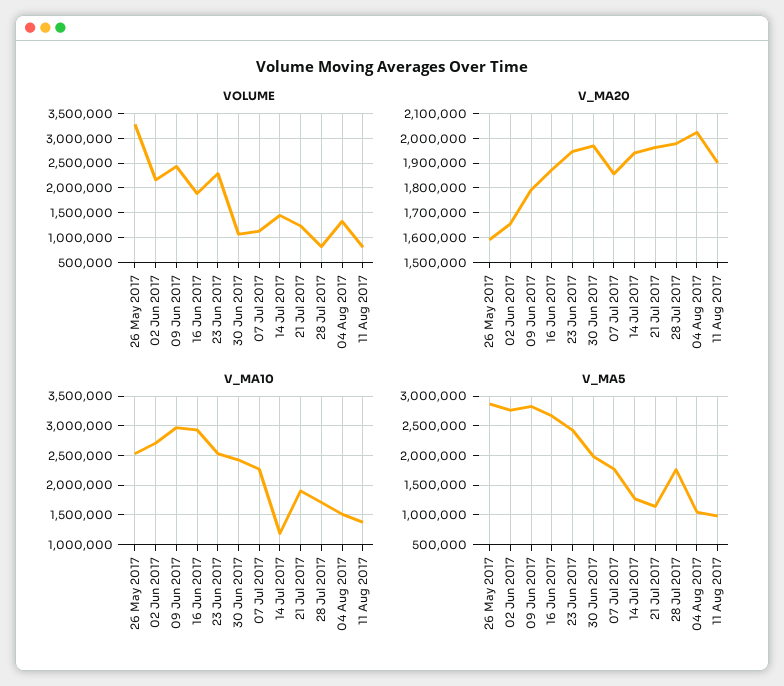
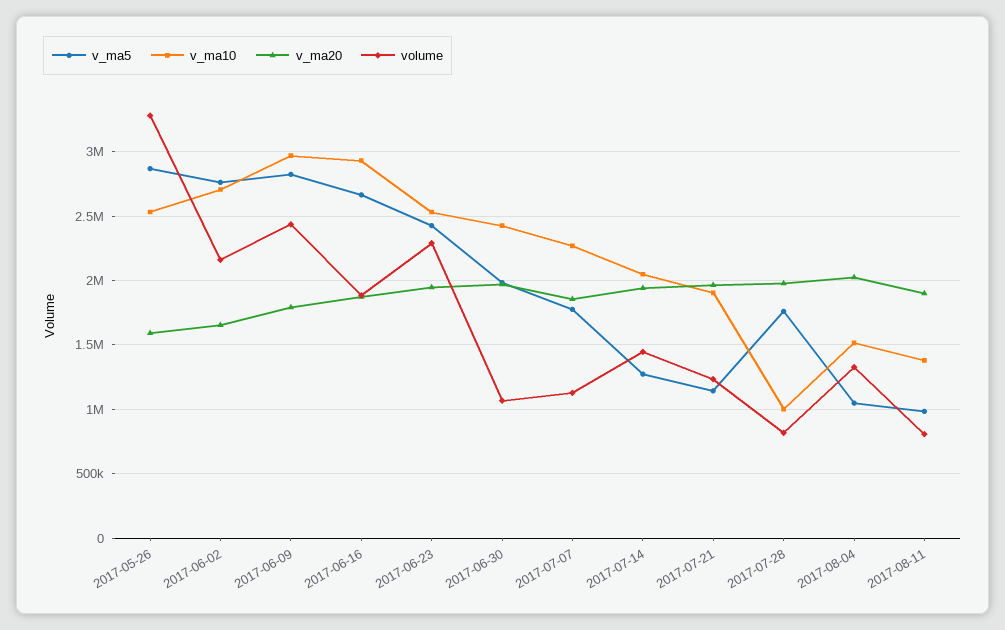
V_MA10, 14 Jul 2017: 1250000 -> 2050000
V_MA10, 28 Jul 2017: 1750000 -> 1000000

